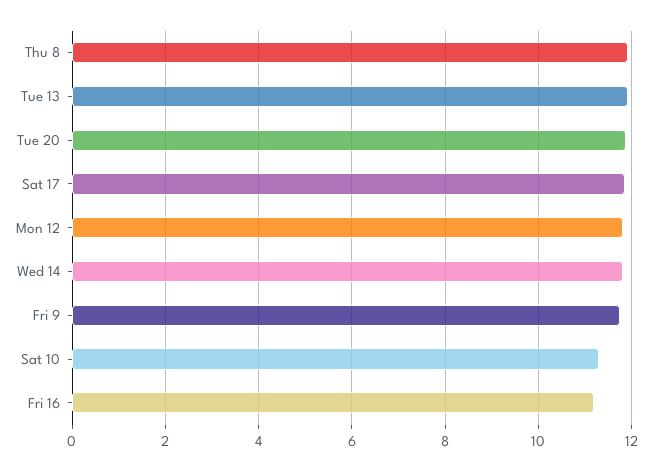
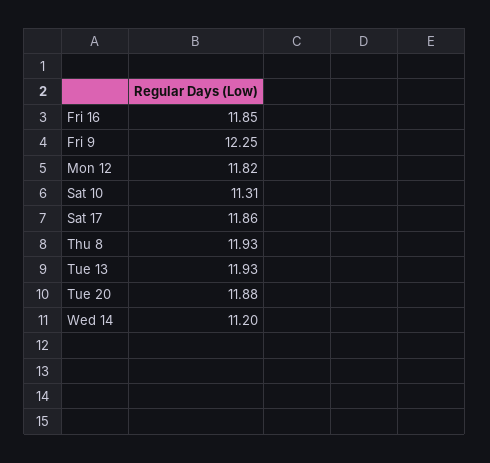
Wed 14: 11.8 -> 11.2
Fri 9: 11.8 -> 12.25
Fri 16: 11.2 -> 11.85

